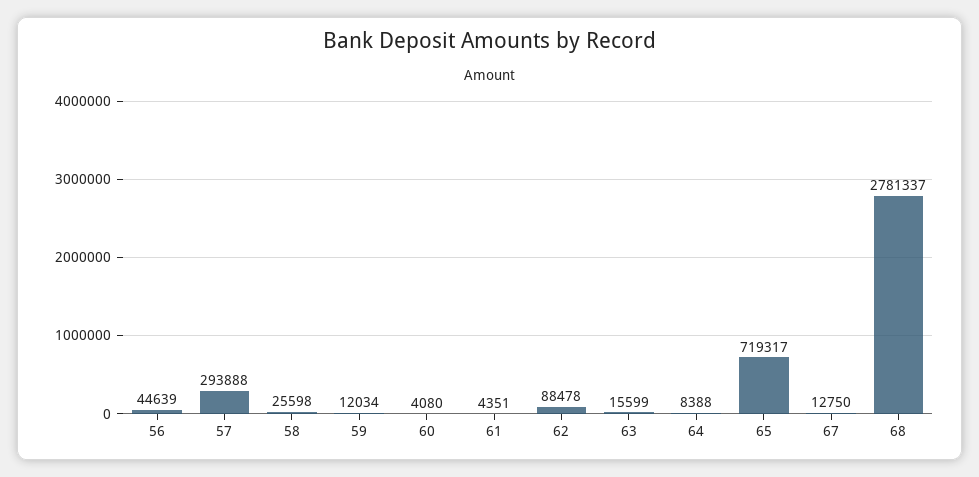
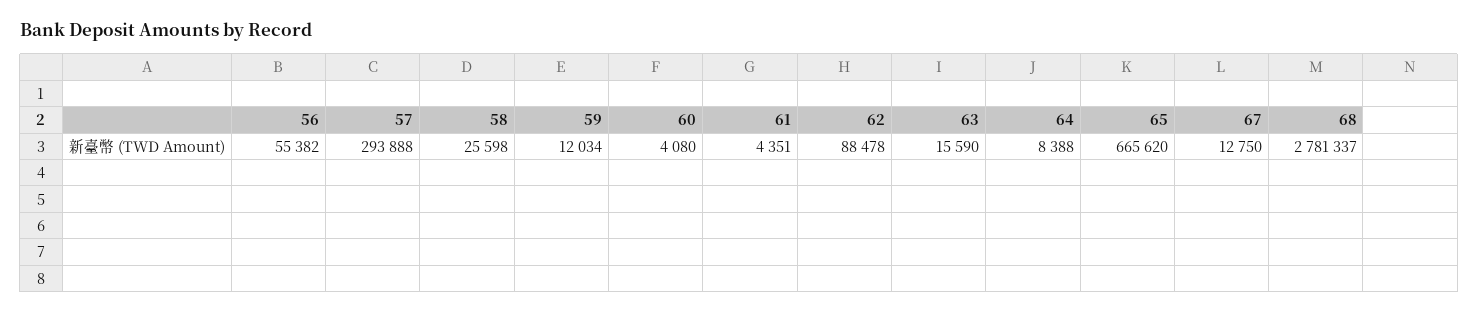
56: 44639 -> 55382
63: 15599 -> 15590
65: 719317 -> 665620

